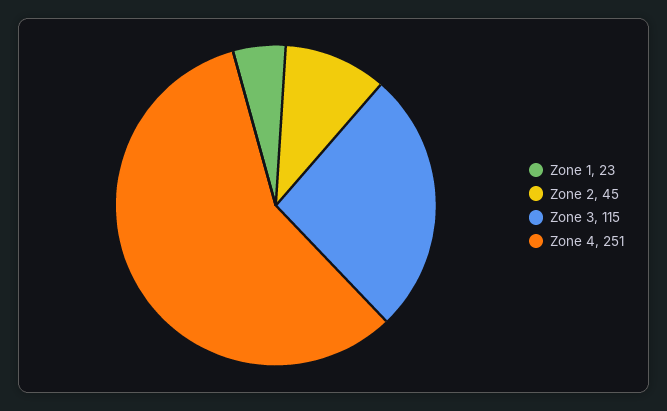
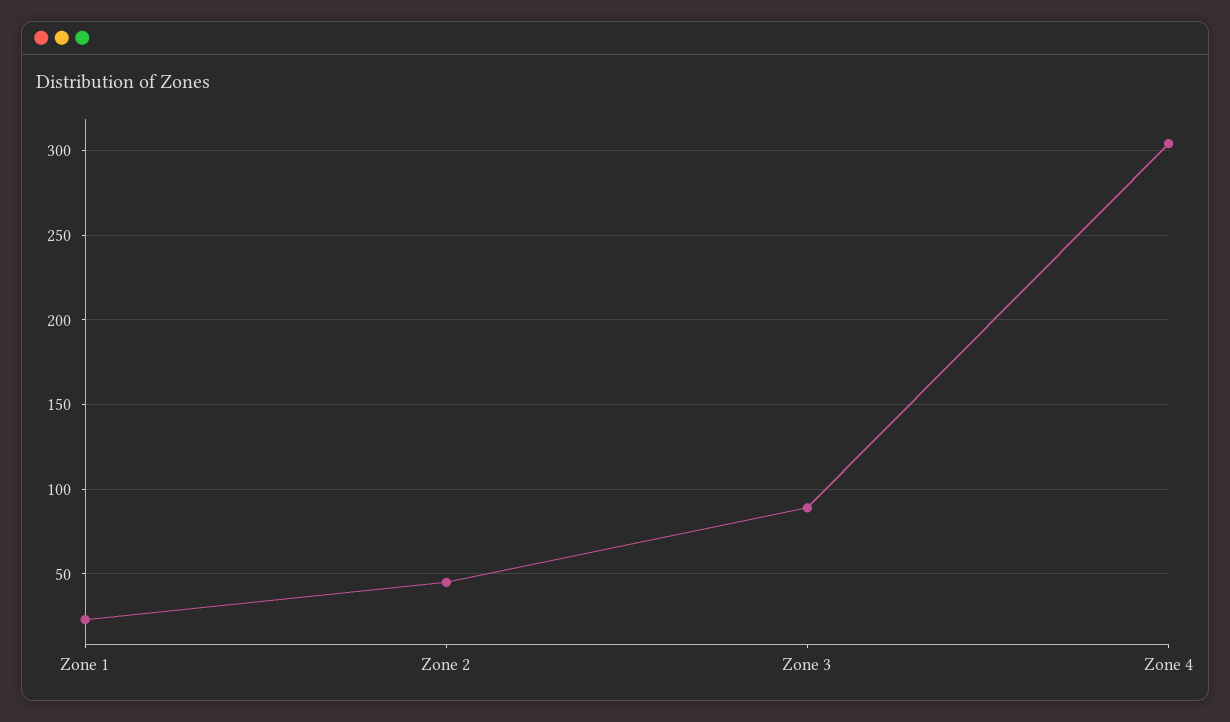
Zone 3: 115 -> 90
Zone 4: 251 -> 305

